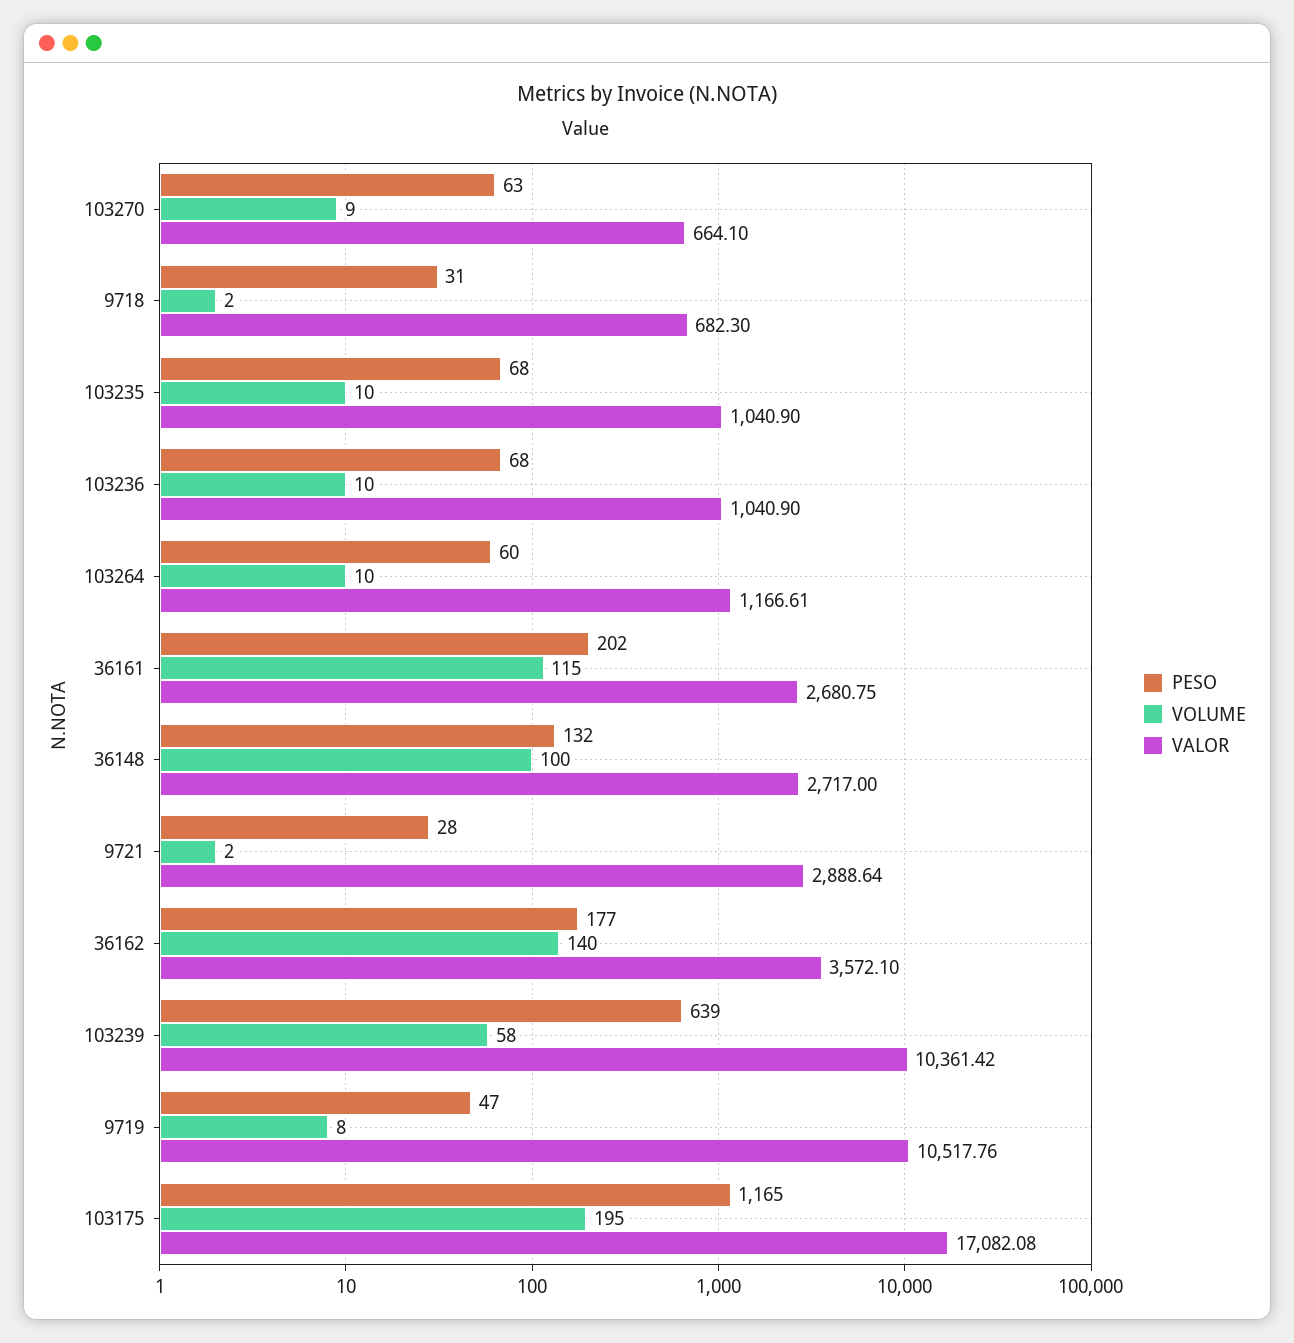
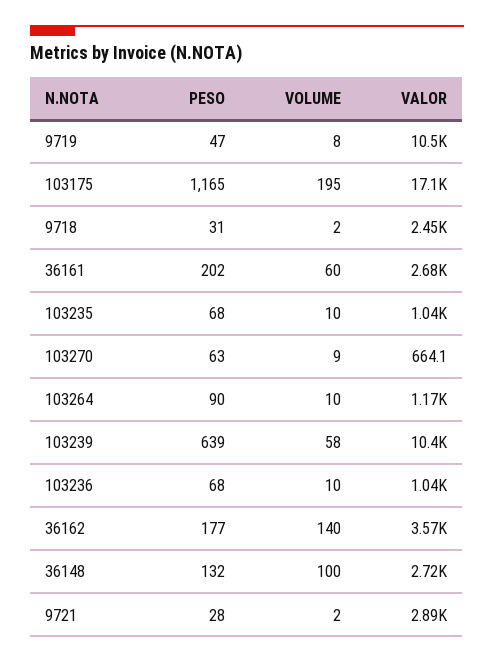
VALOR, 9718: 682.3 -> 2450
PESO, 103264: 60 -> 90
VOLUME, 36161: 115 -> 60

